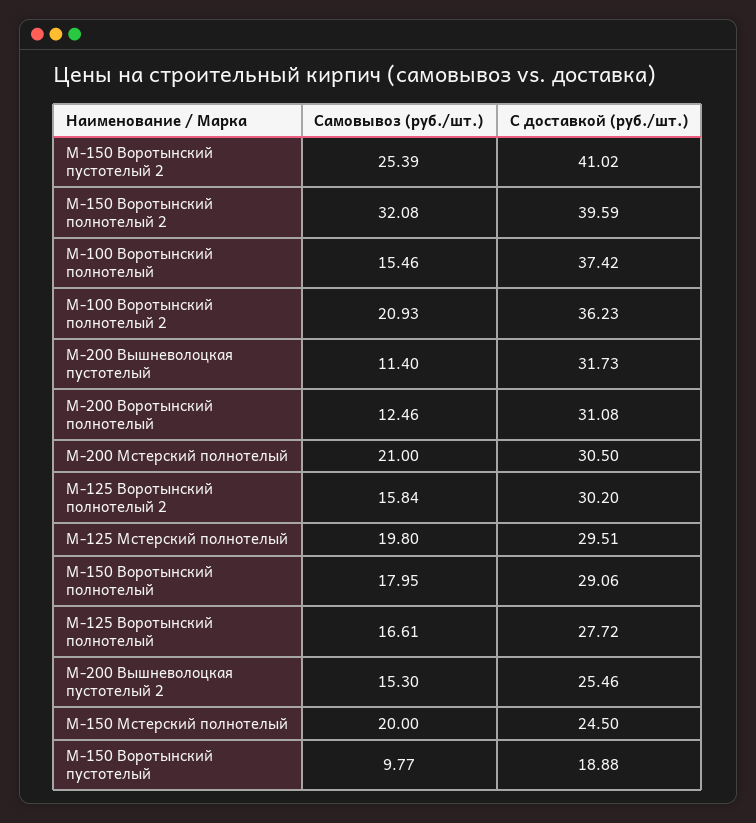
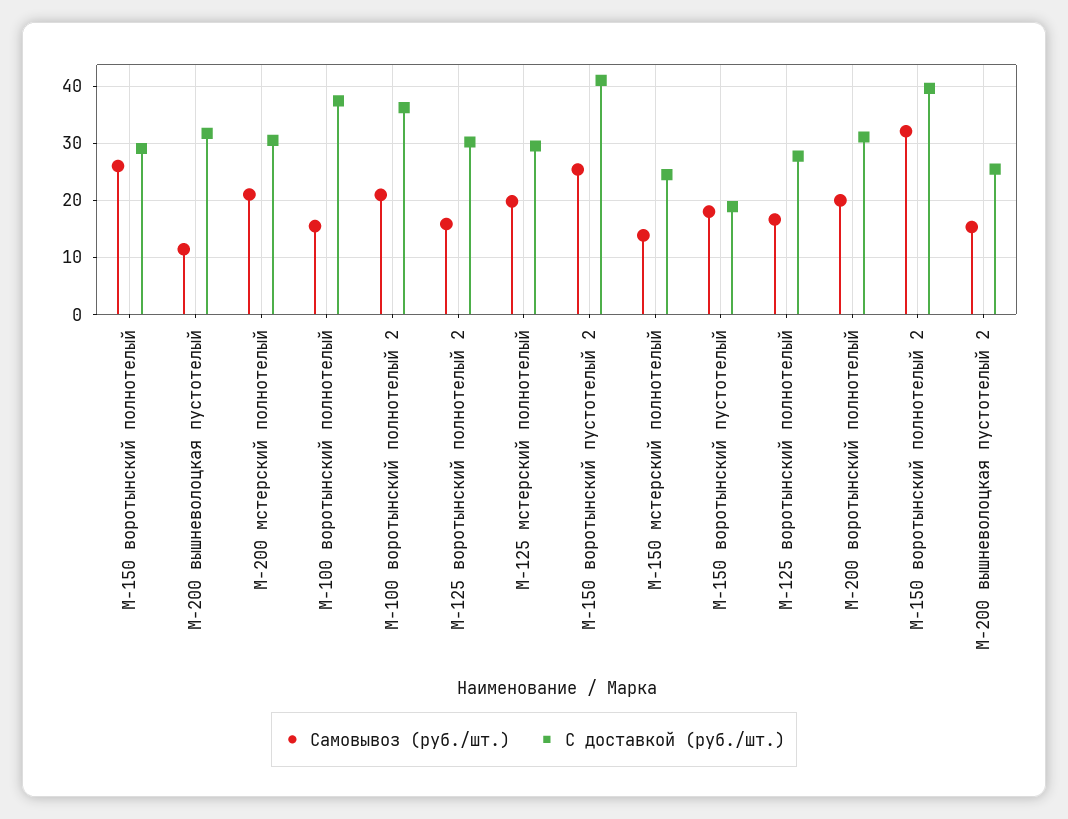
Самовывоз (руб./шт.), М-200 Воротынский полнотелый: 12.46 -> 20
Самовывоз (руб./шт.), М-150 Воротынский полнотелый: 17.95 -> 26
Самовывоз (руб./шт.), М-150 Мстерский полнотелый: 20 -> 14
Самовывоз (руб./шт.), М-150 Воротынский пустотелый: 9.77 -> 18

